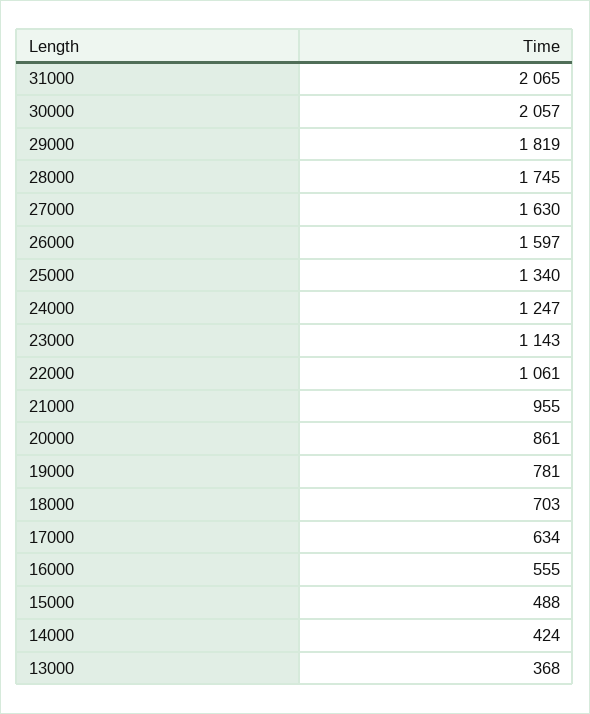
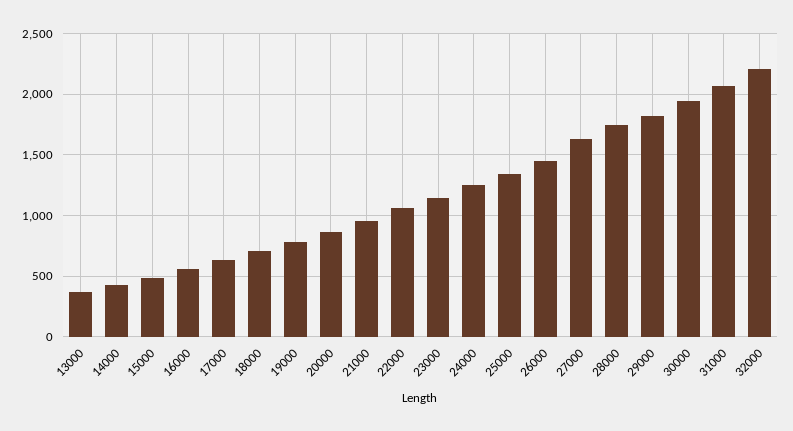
30000: 2057 -> 1950
26000: 1597 -> 1450
32000: none -> 2200

